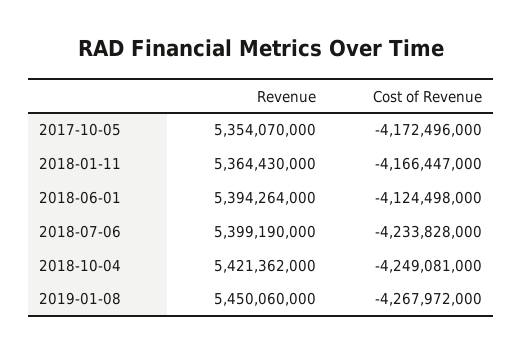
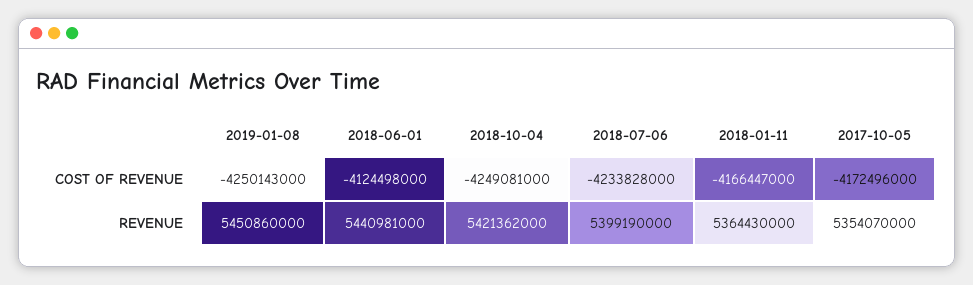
Revenue, 2018-06-01: 5394264000 -> 5440981000
Revenue, 2019-01-08: 5450060000 -> 5450860000
Cost of Revenue, 2019-01-08: -4267972000 -> -4250143000

